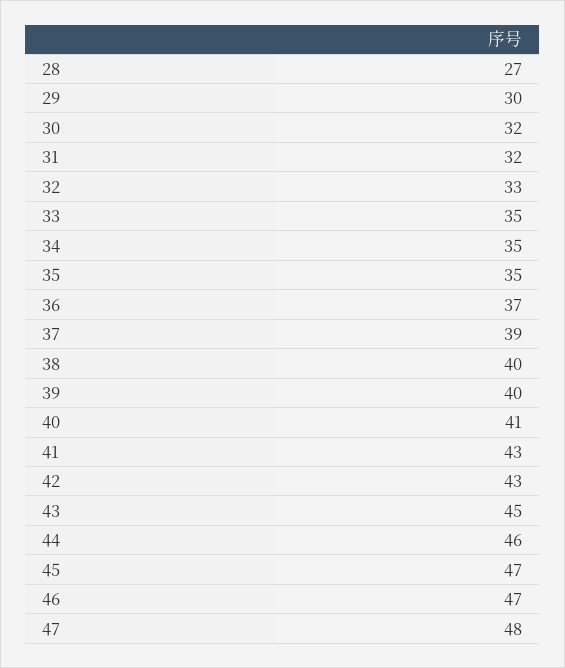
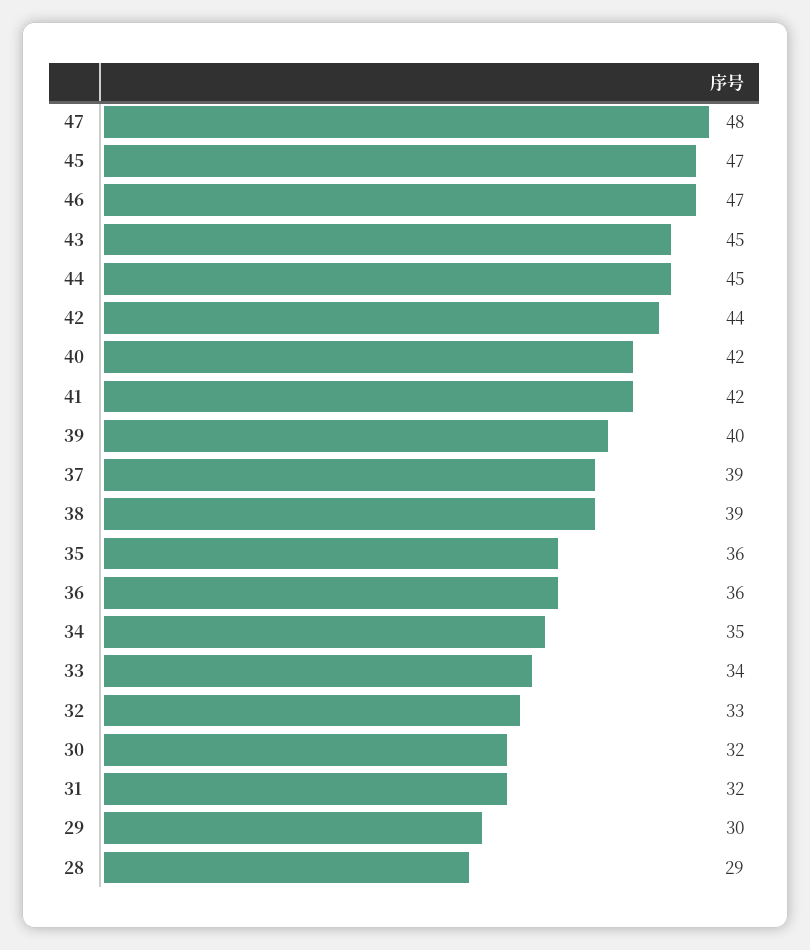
28: 27 -> 29
33: 35 -> 34
35: 35 -> 36
36: 37 -> 36
38: 40 -> 39
40: 41 -> 42
41: 43 -> 42
42: 43 -> 44
44: 46 -> 45

